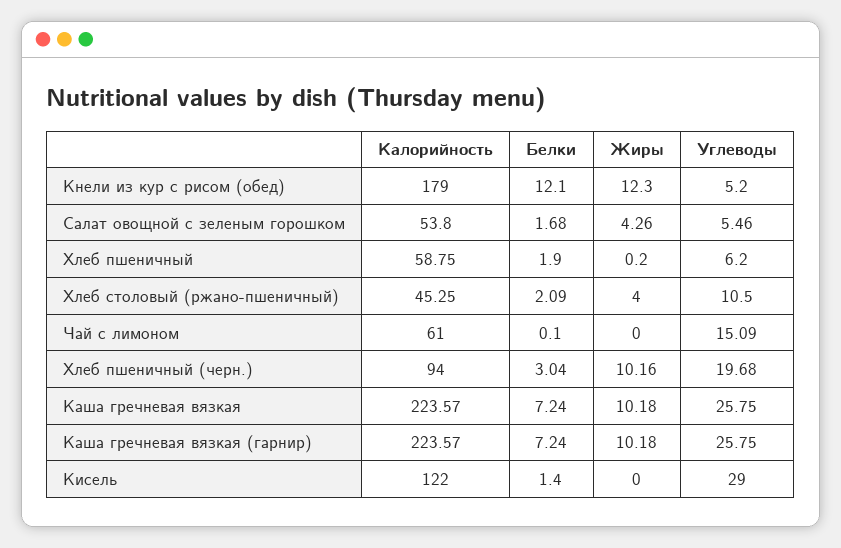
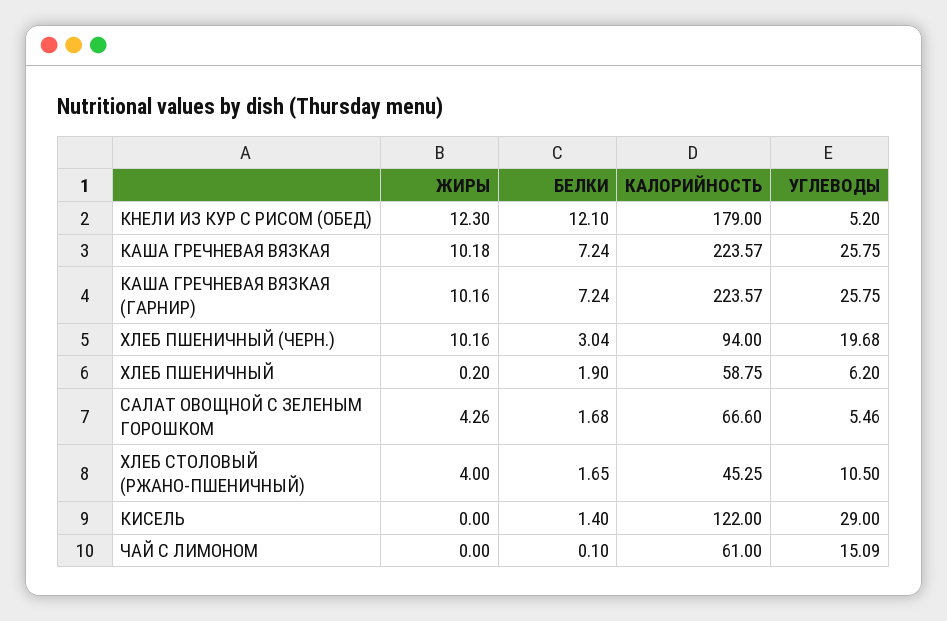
Калорийность, Салат овощной с зеленым горошком: 53.8 -> 66.6
Белки, Хлеб столовый (ржано-пшеничный): 2.09 -> 1.65
Жиры, Каша гречневая вязкая (гарнир): 10.18 -> 10.16

